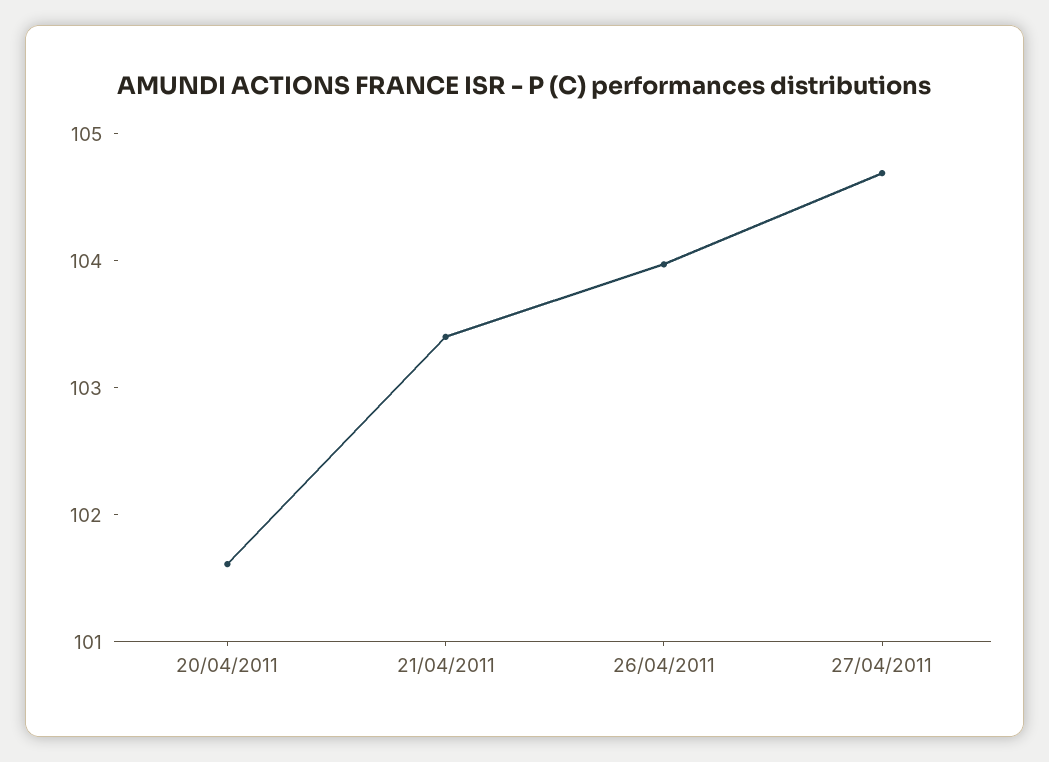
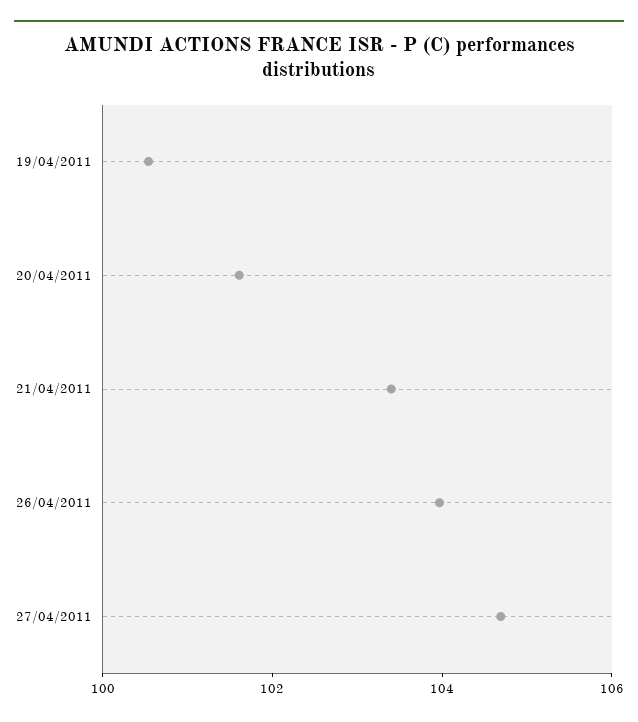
19/04/2011: none -> 100.5

